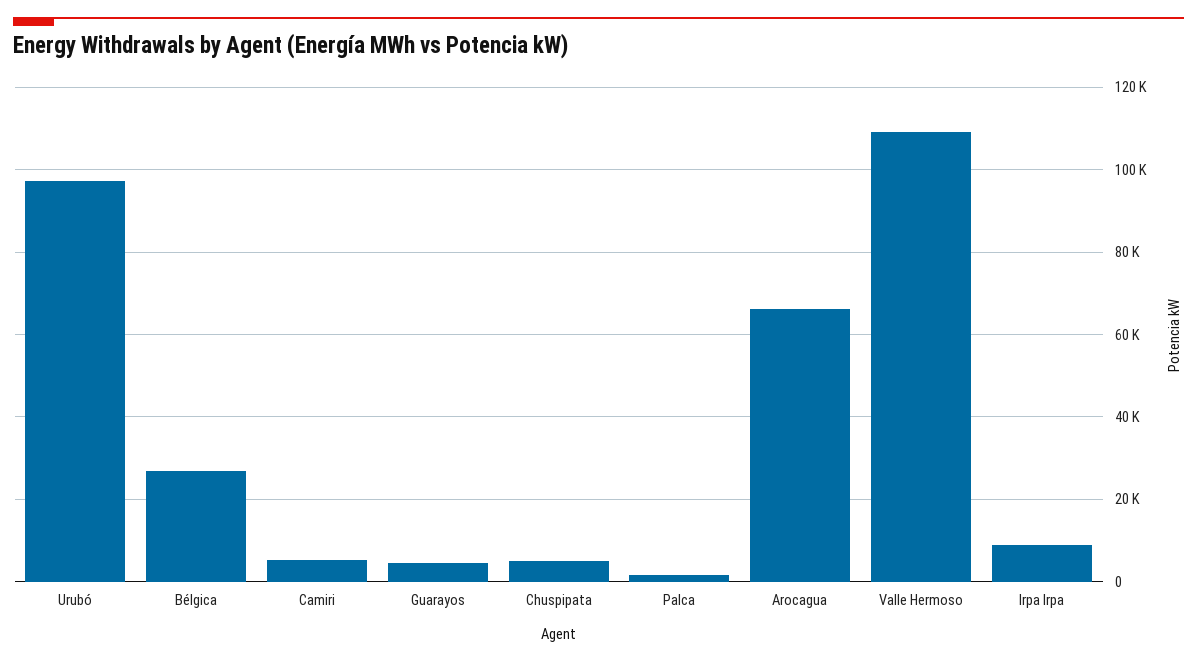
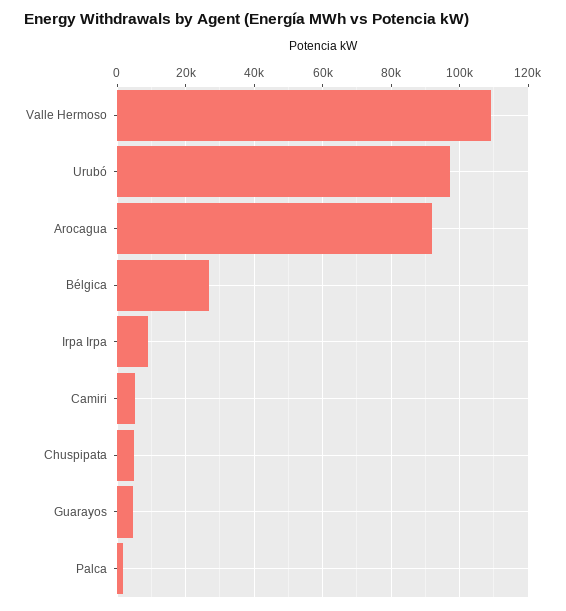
Arocagua: 66000 -> 92000

